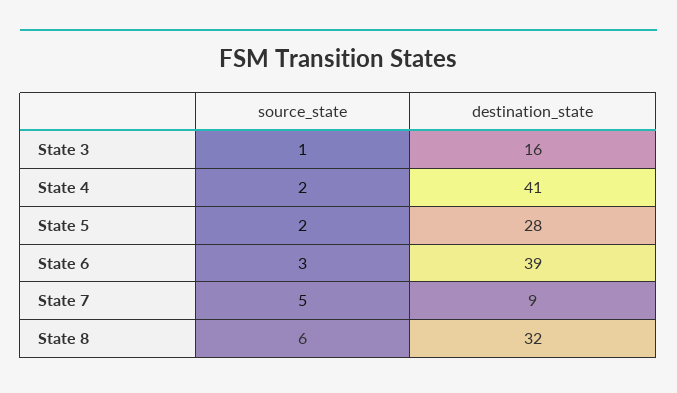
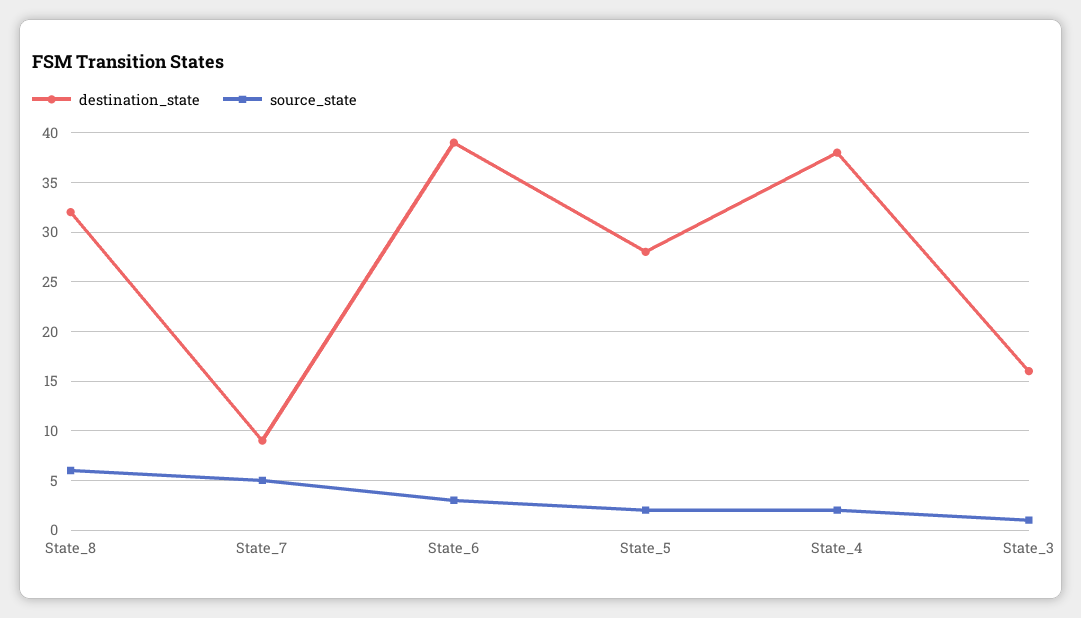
destination_state, State 4: 41 -> 38

